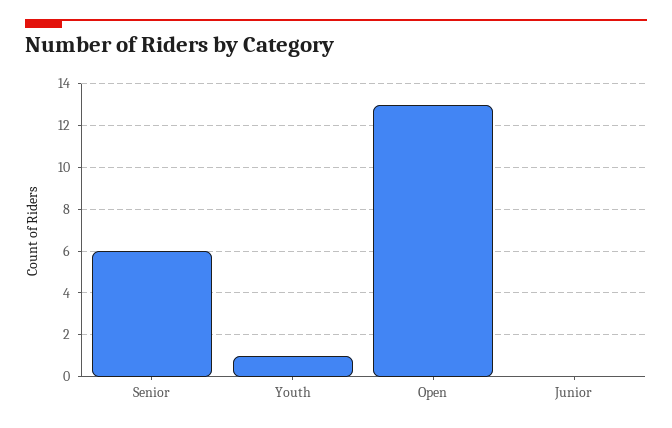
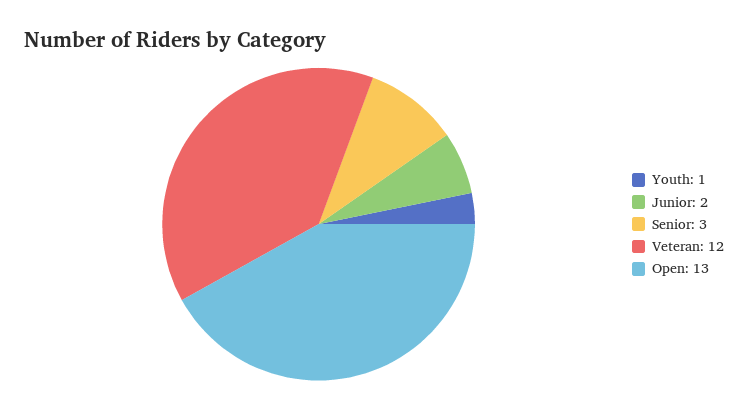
Senior: 6 -> 3
Junior: 0 -> 2
Veteran: none -> 12

